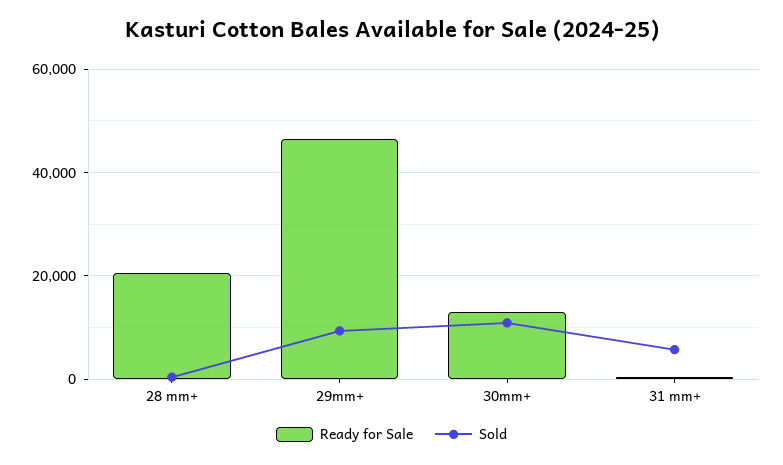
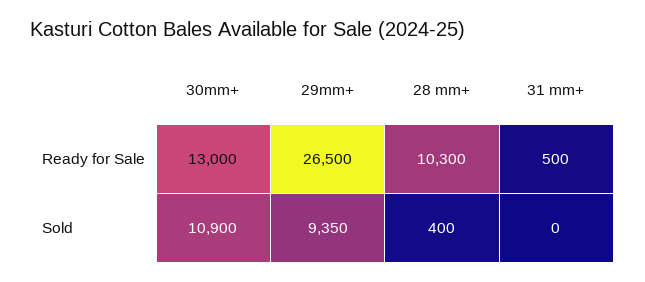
Ready for Sale, 28 mm+: 20000 -> 10300
Ready for Sale, 29mm+: 46000 -> 26500
Sold, 31 mm+: 6000 -> 0

